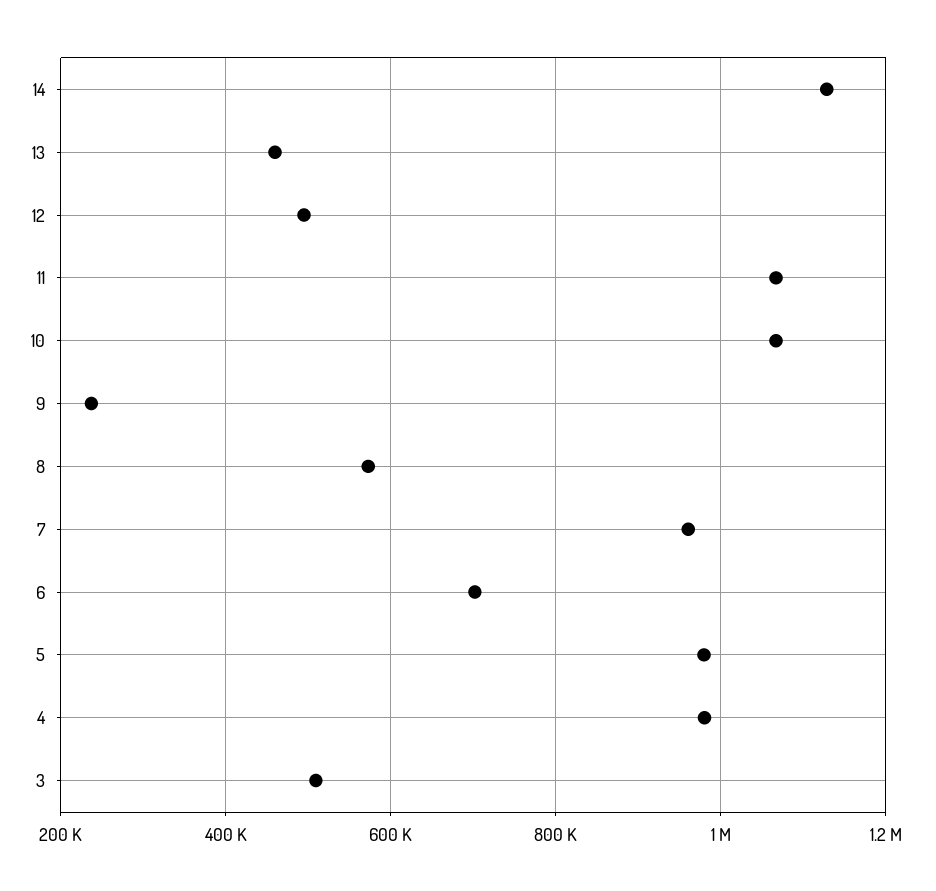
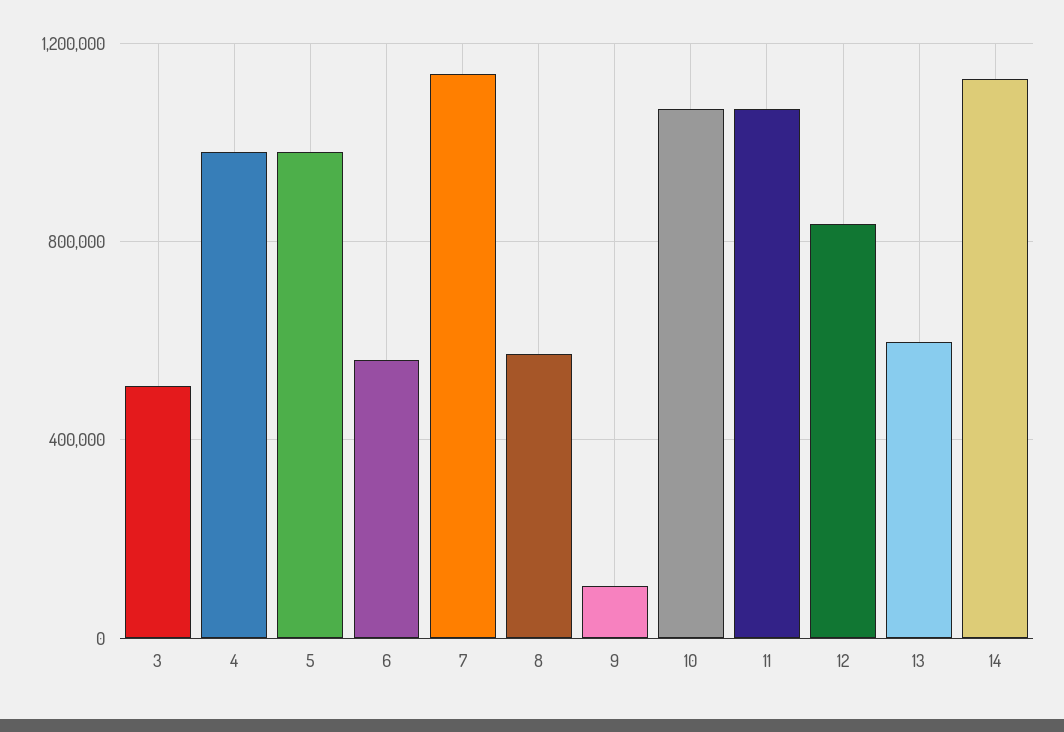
13: 460000 -> 600000
12: 500000 -> 850000
9: 240000 -> 100000
7: 960000 -> 1150000
6: 700000 -> 550000

